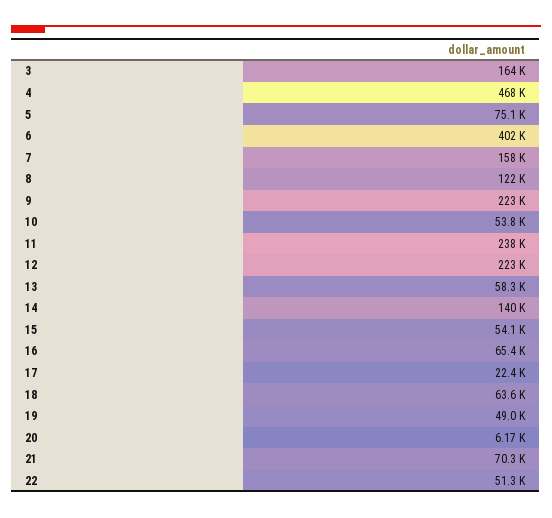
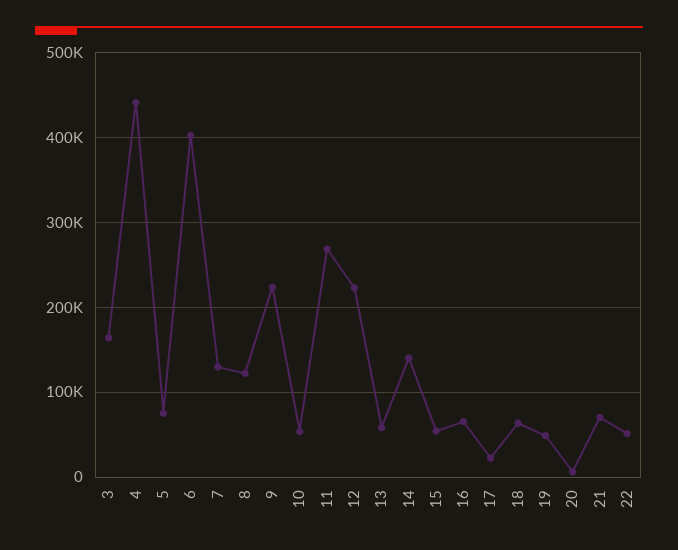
4: 468000 -> 440000
7: 158000 -> 130000
11: 238000 -> 270000

